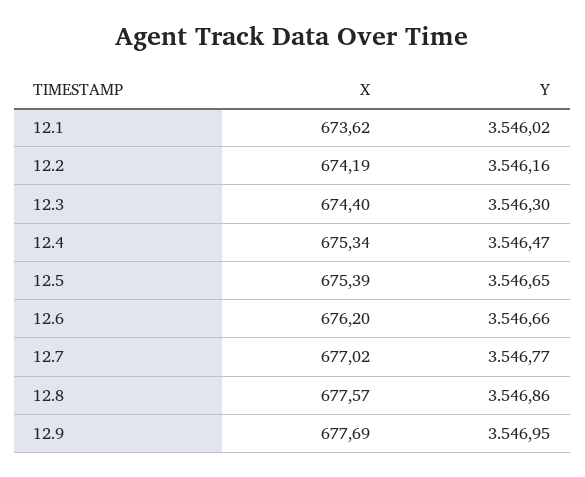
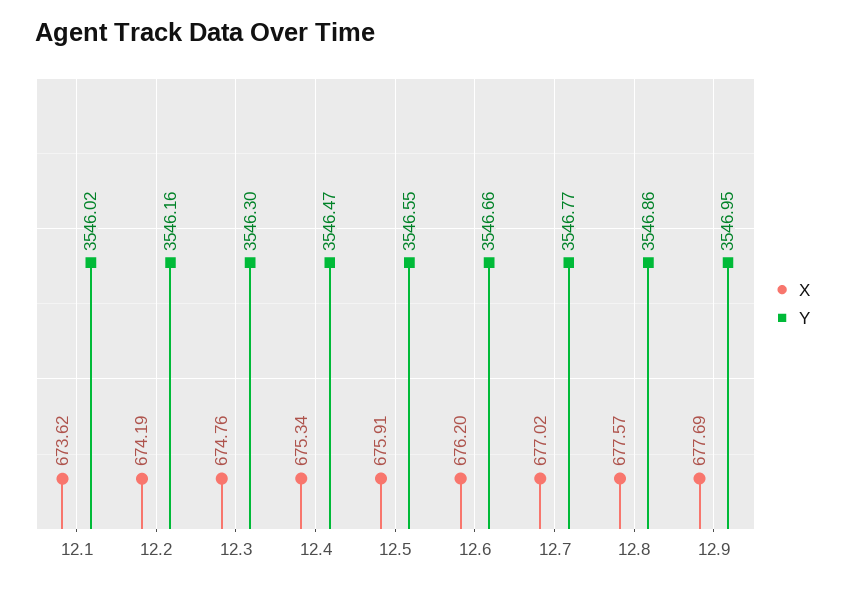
X, 12.3: 674.4 -> 674.76
X, 12.5: 675.39 -> 675.91
Y, 12.5: 3546.65 -> 3546.55

